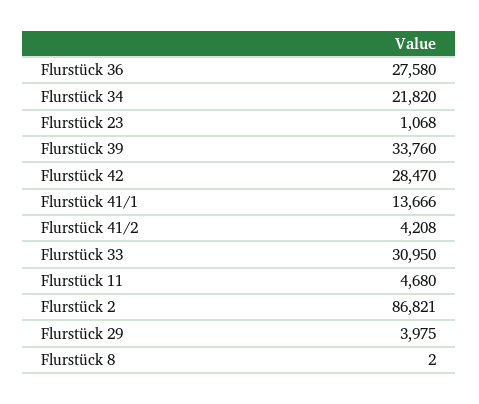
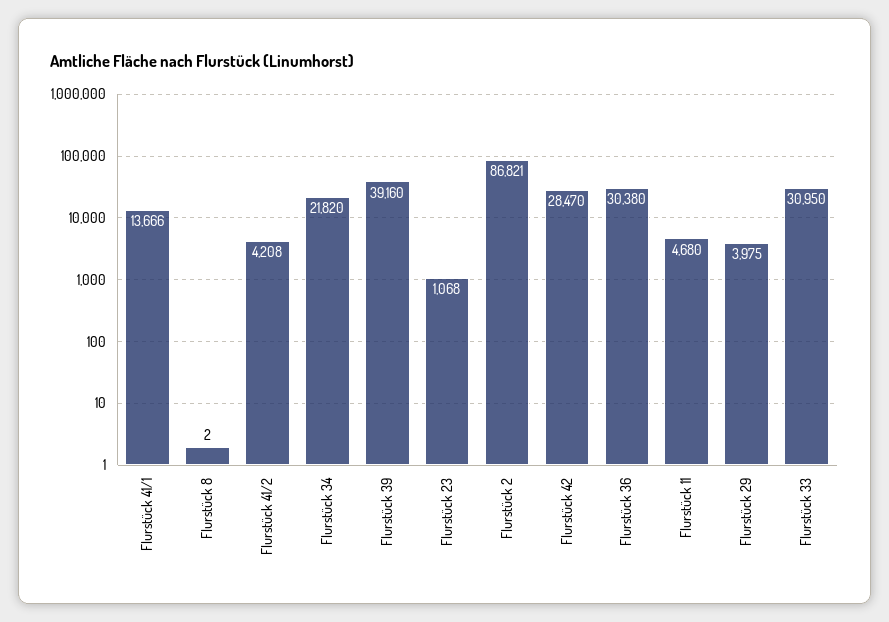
Flurstück 36: 27580 -> 30380
Flurstück 39: 33760 -> 39160

